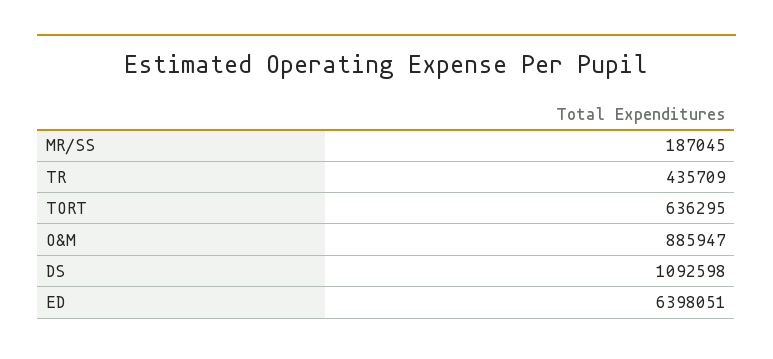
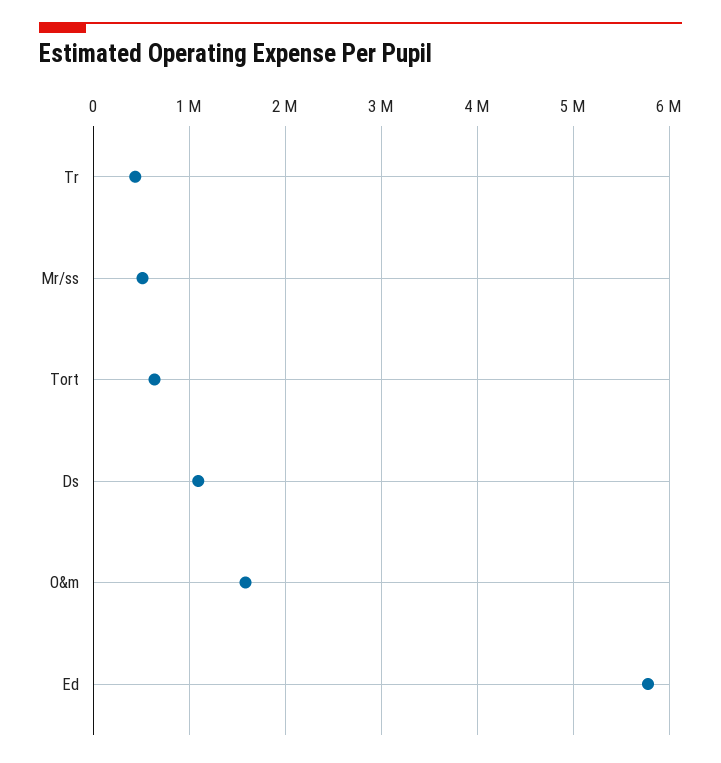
MR/SS: 187045 -> 500000
O&M: 885947 -> 1600000
ED: 6398051 -> 5800000

